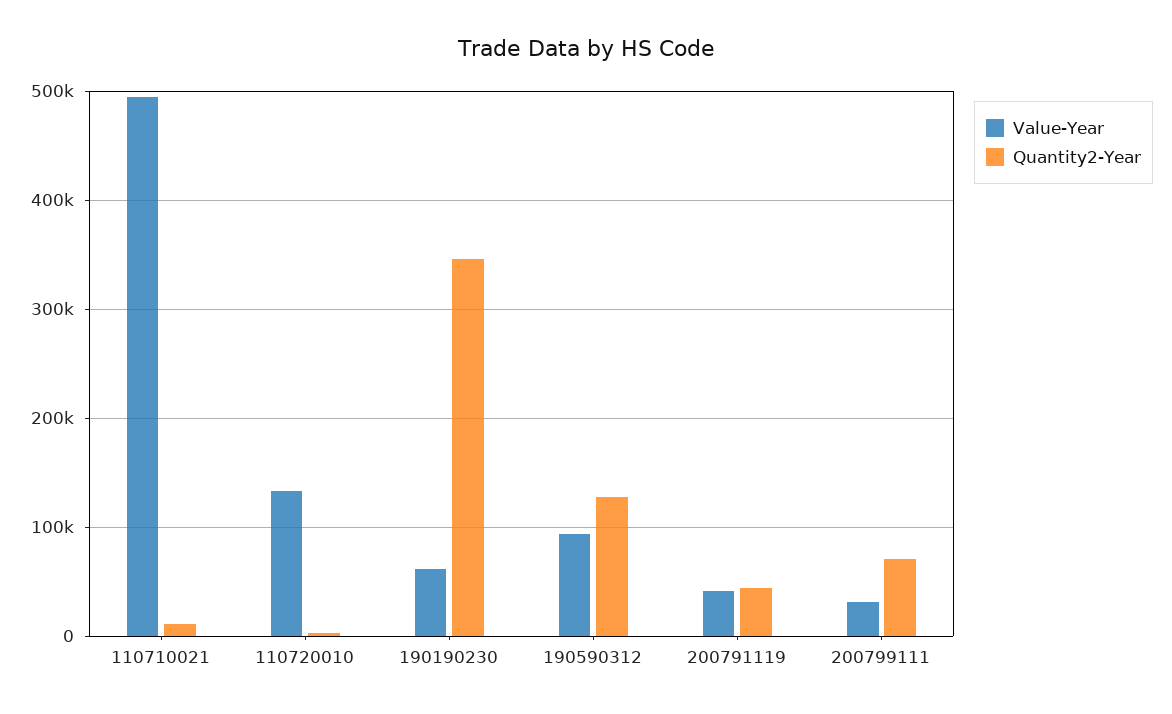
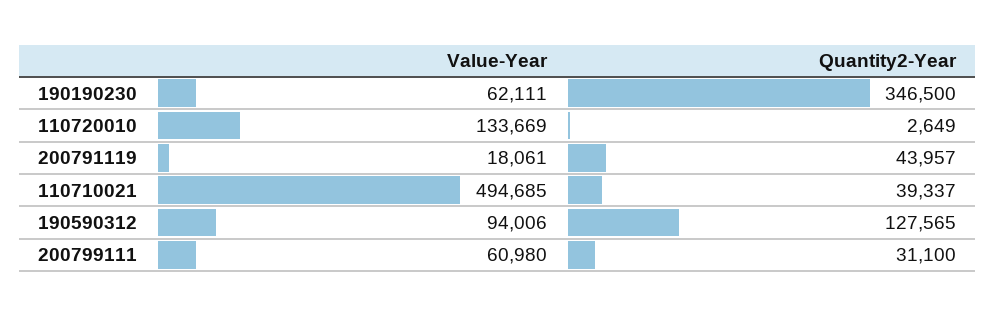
Quantity2-Year, 110710021: 10000 -> 39337
Value-Year, 200791119: 40000 -> 18061
Value-Year, 200799111: 30000 -> 60980
Quantity2-Year, 200799111: 70000 -> 31100

